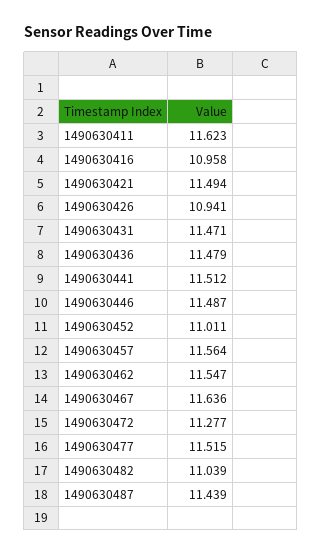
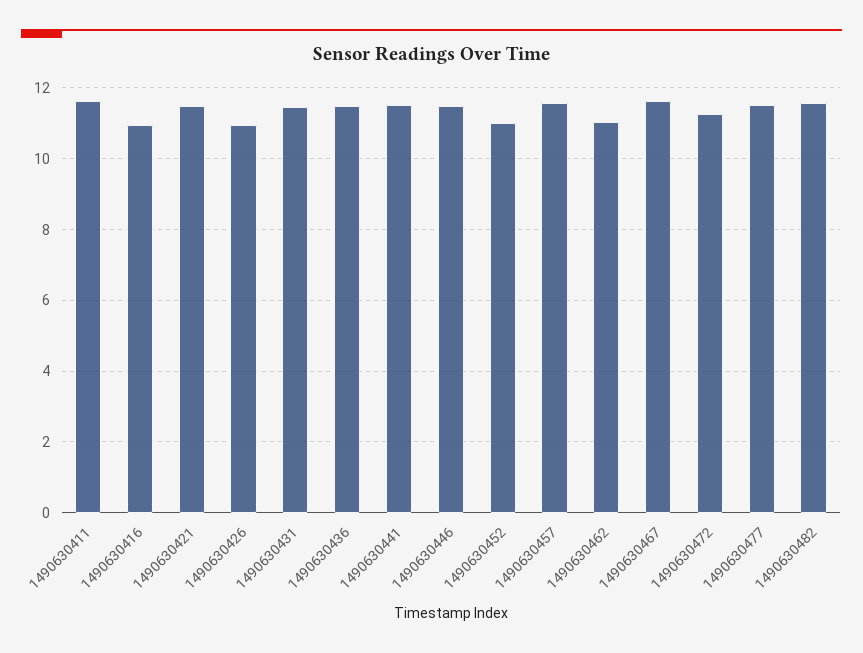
1490630462: 11.547 -> 11
1490630482: 11.039 -> 11.6
1490630487: 11.439 -> none

